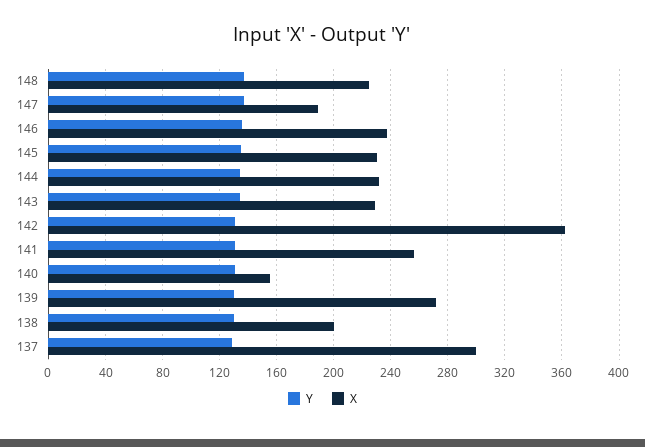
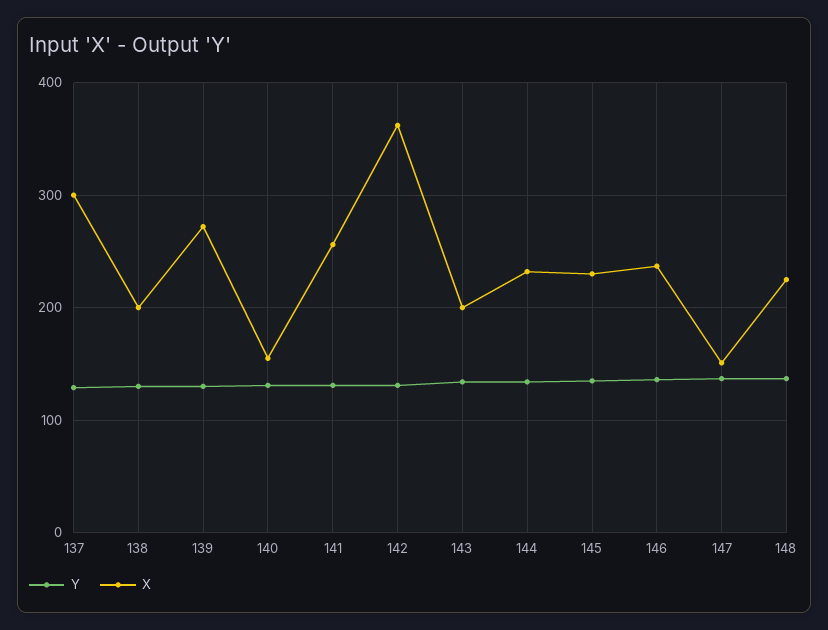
X, 147: 190 -> 150
X, 143: 230 -> 200

